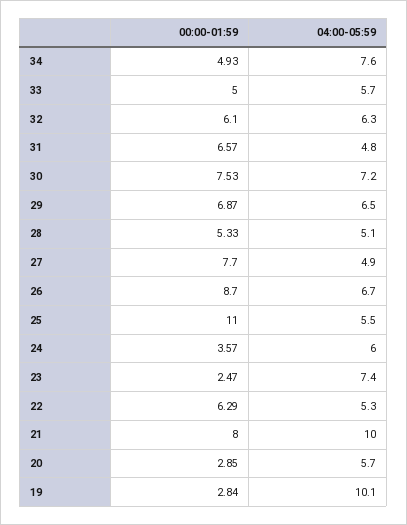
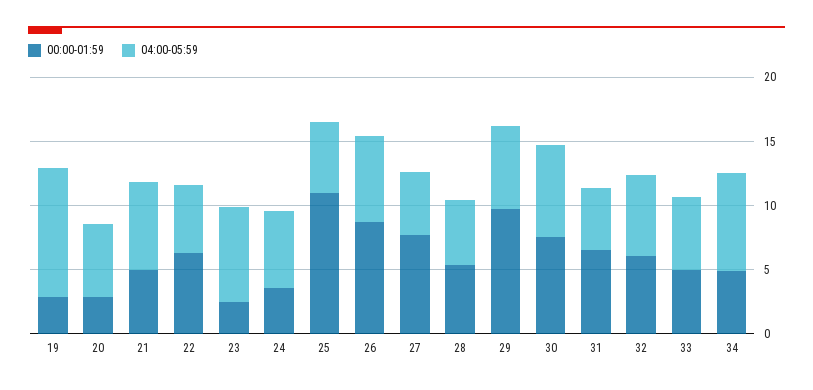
00:00-01:59, 29: 6.87 -> 10
00:00-01:59, 21: 8 -> 5
04:00-05:59, 21: 10 -> 7

